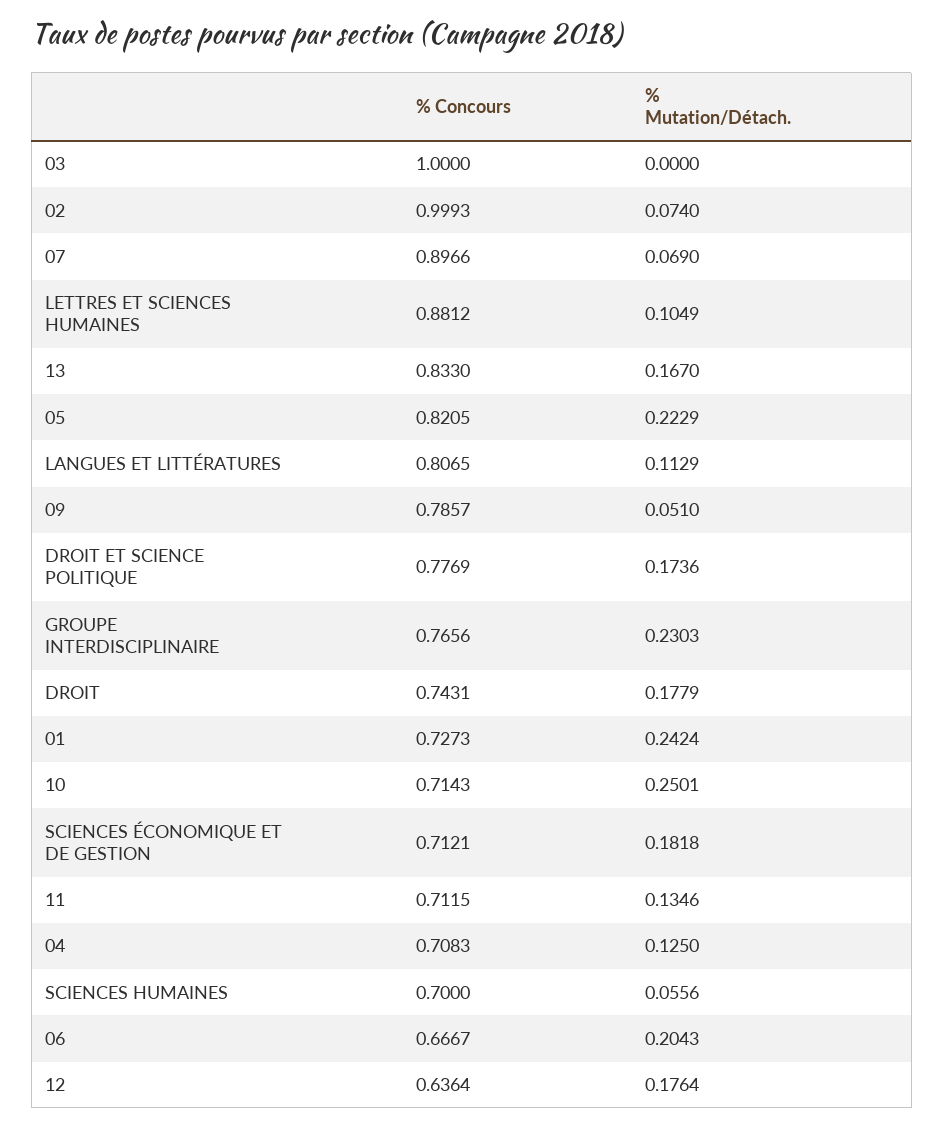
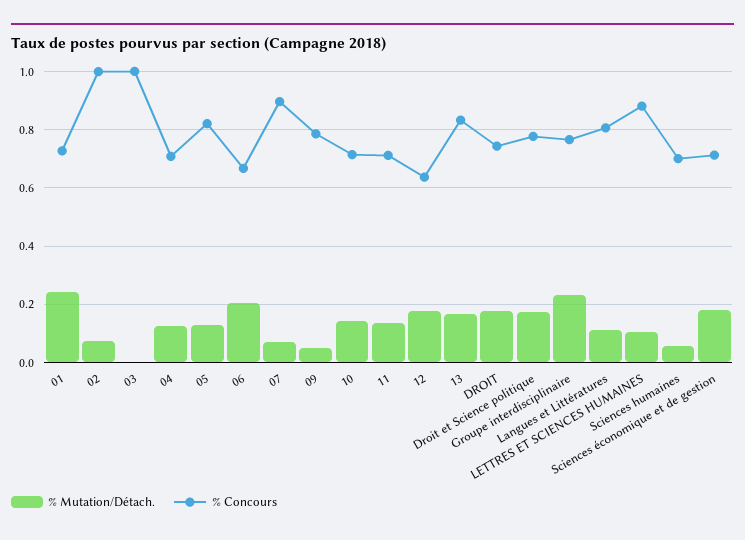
% Mutation/Détach., 05: 0.2229 -> 0.125
% Mutation/Détach., 10: 0.2501 -> 0.15

